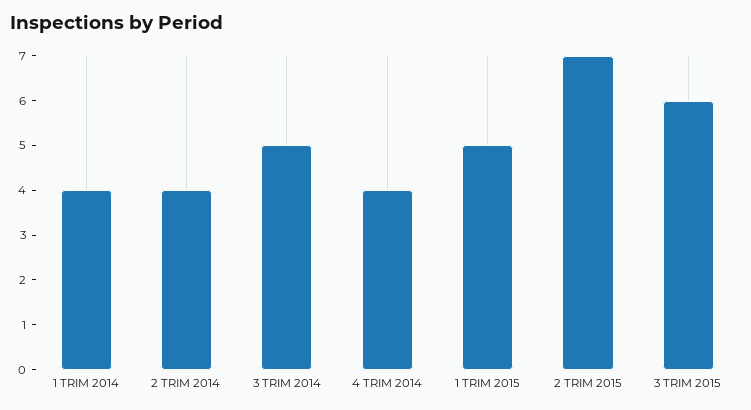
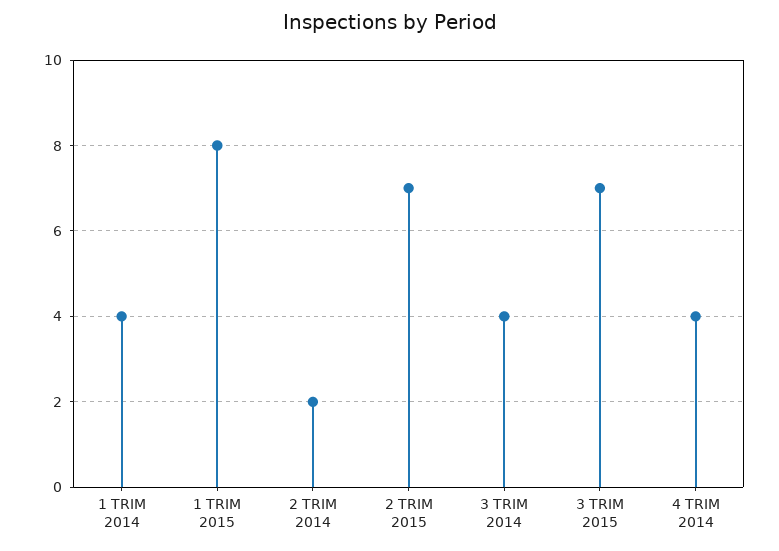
2 TRIM 2014: 4 -> 2
3 TRIM 2014: 5 -> 4
1 TRIM 2015: 5 -> 8
3 TRIM 2015: 6 -> 7

